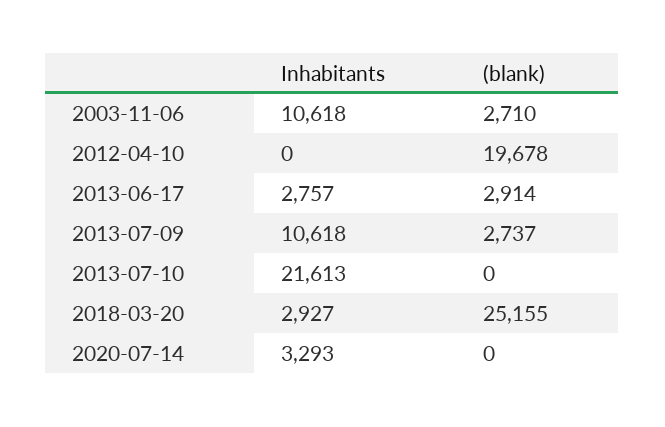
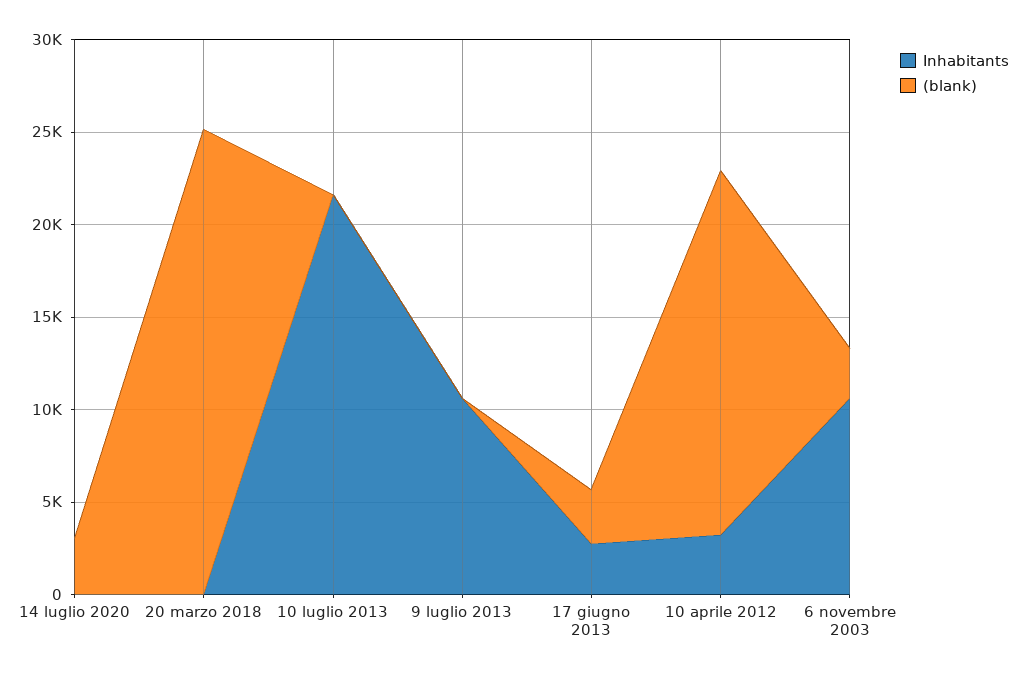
Inhabitants, 2012-04-10: 0 -> 3000
(blank), 2013-07-09: 2737 -> 0
Inhabitants, 2018-03-20: 2927 -> 0
Inhabitants, 2020-07-14: 3293 -> 0
(blank), 2020-07-14: 0 -> 3000

